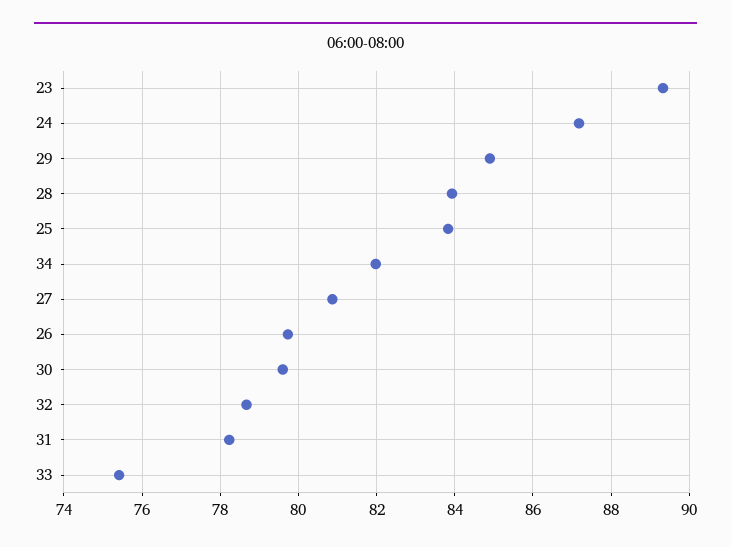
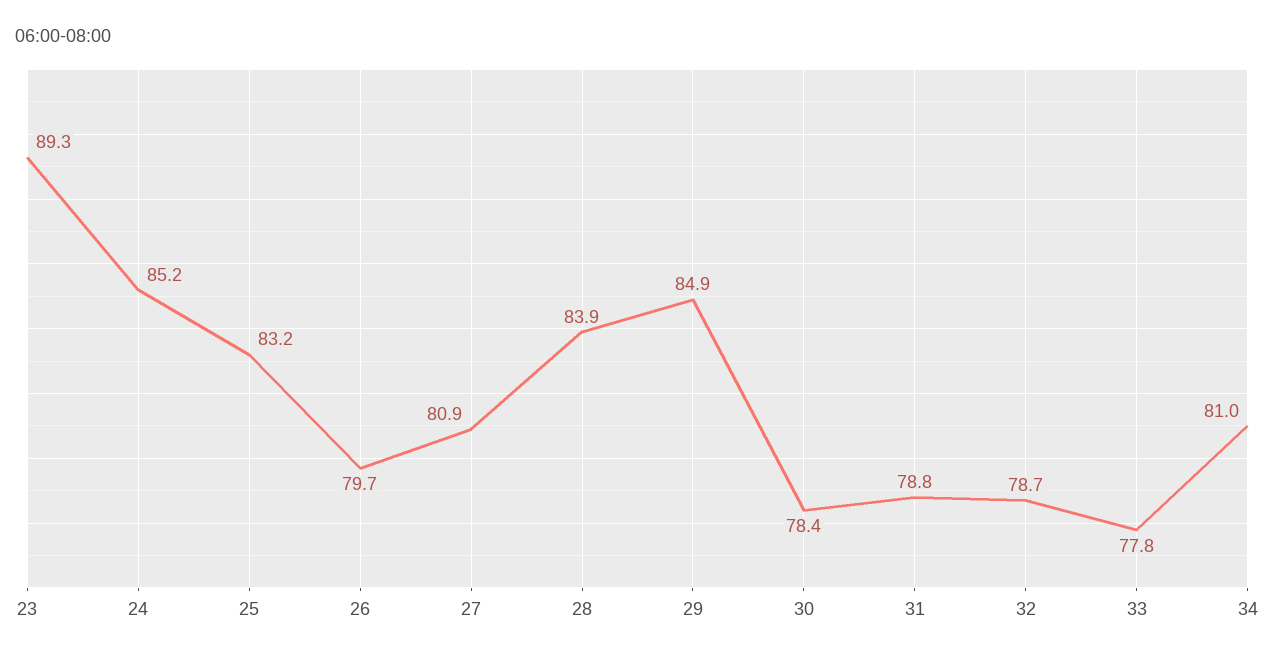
24: 87.2 -> 85.2
25: 83.8 -> 83.2
34: 82 -> 81
30: 79.6 -> 78.4
31: 78.2 -> 78.8
33: 75.4 -> 77.8

